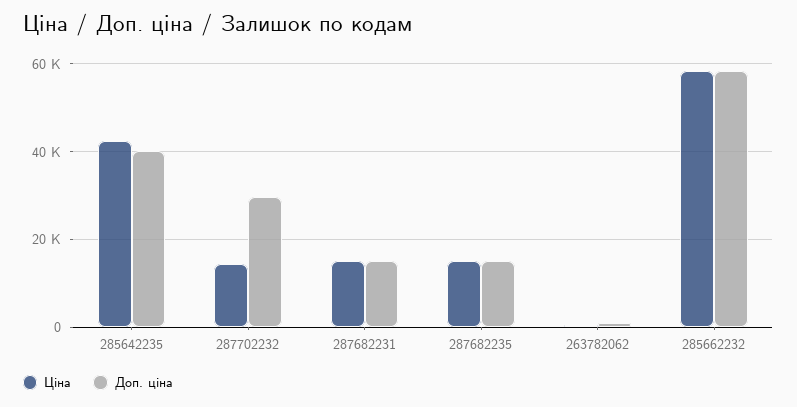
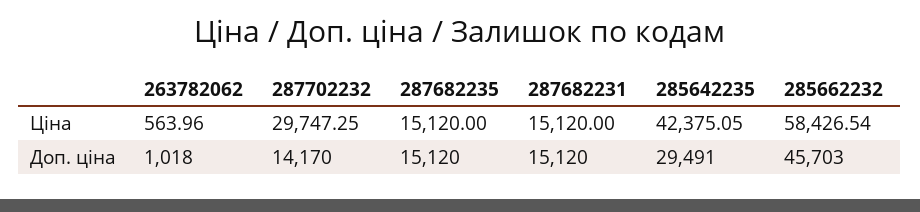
Доп. ціна, 285642235: 40000 -> 29491
Ціна, 287702232: 14000 -> 29747.25
Доп. ціна, 287702232: 30000 -> 14170
Доп. ціна, 285662232: 58000 -> 45703

